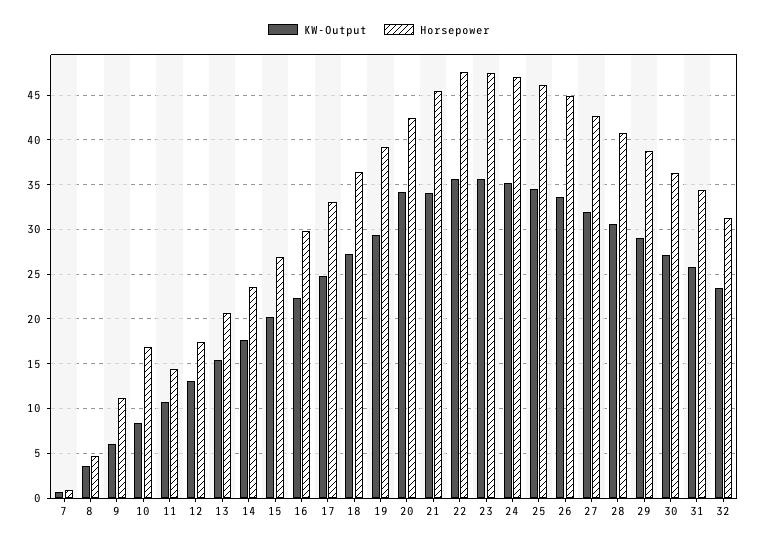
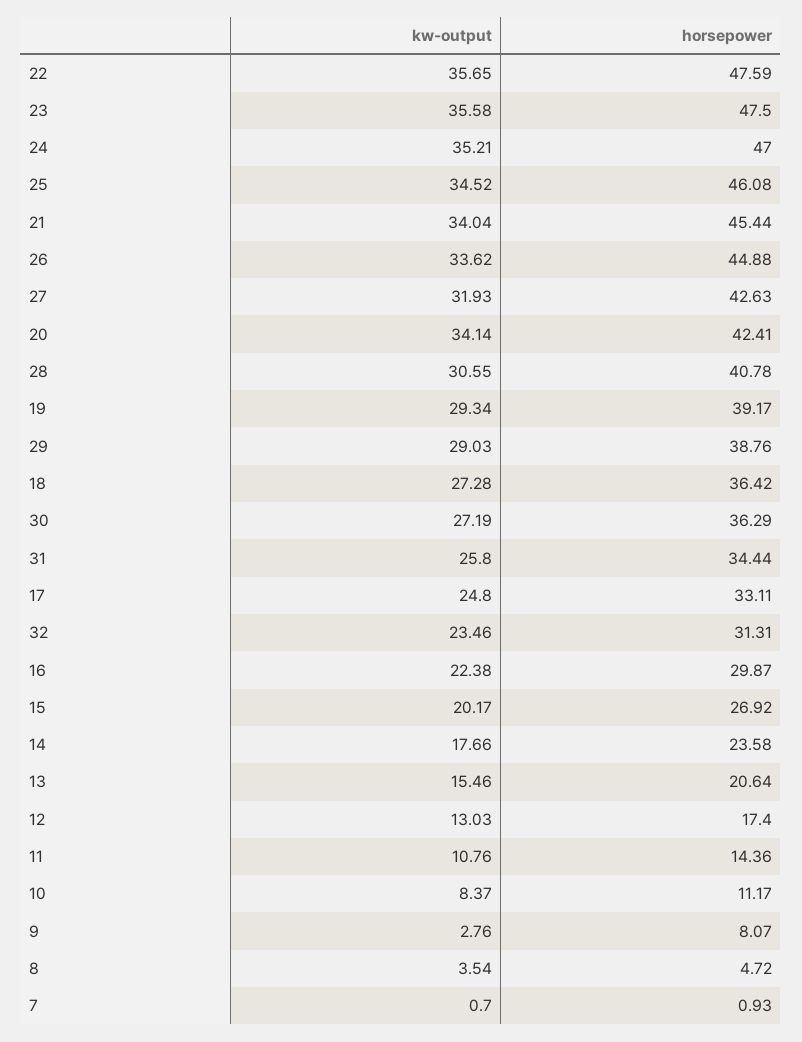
KW-Output, 9: 6 -> 2.76
Horsepower, 9: 11 -> 8.07
Horsepower, 10: 17 -> 11.17

